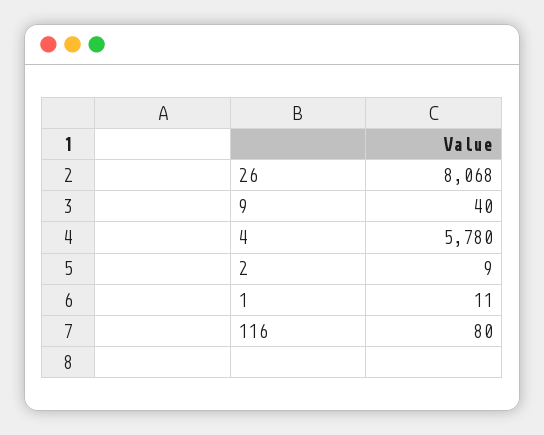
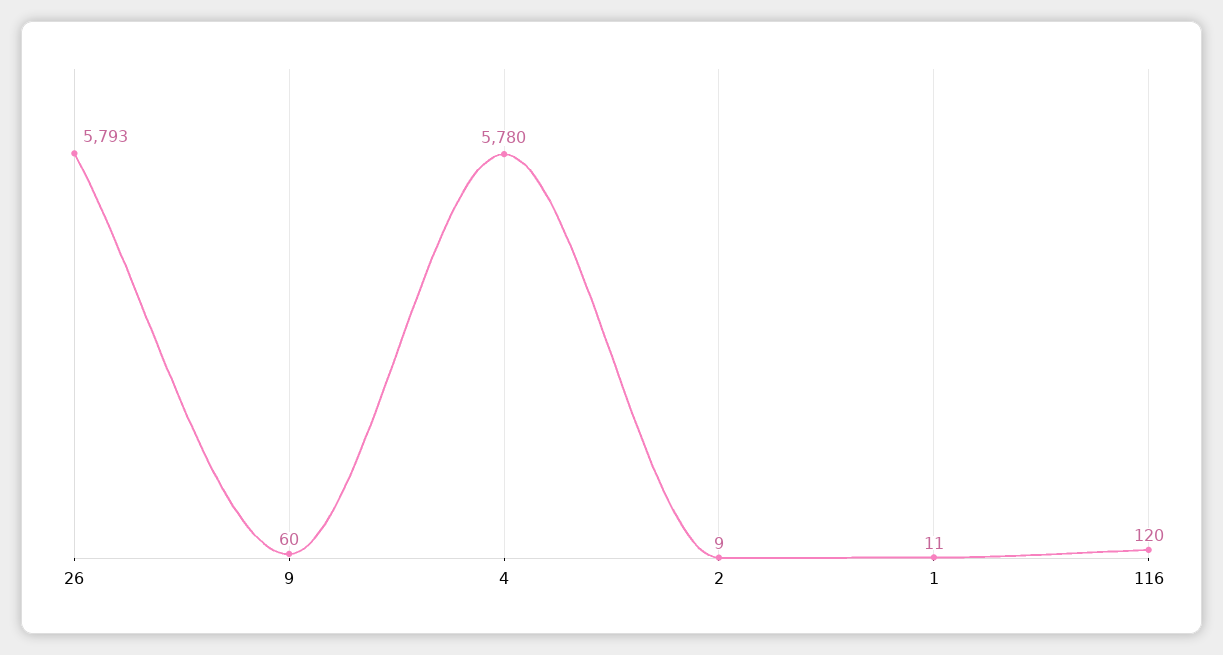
26: 8068 -> 5793
9: 40 -> 60
116: 80 -> 120

